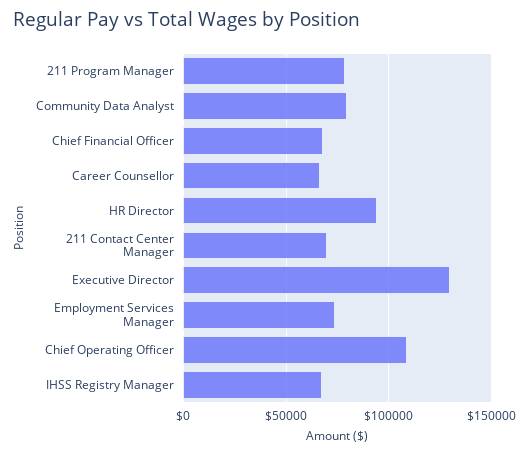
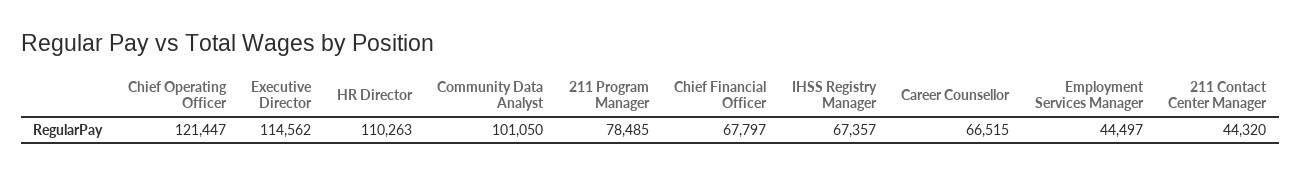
Community Data Analyst: 80000 -> 101050
HR Director: 95000 -> 110263
211 Contact Center Manager: 70000 -> 44320
Executive Director: 130000 -> 114562
Employment Services Manager: 75000 -> 44497
Chief Operating Officer: 110000 -> 121447

